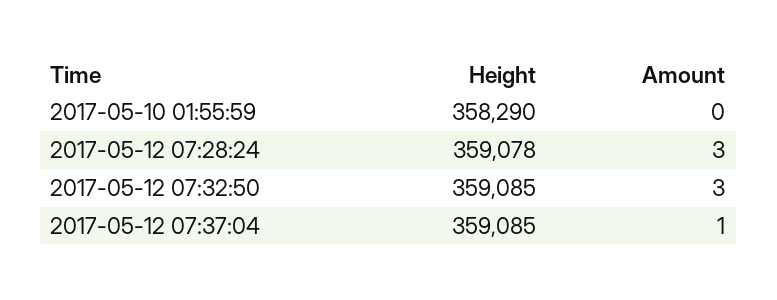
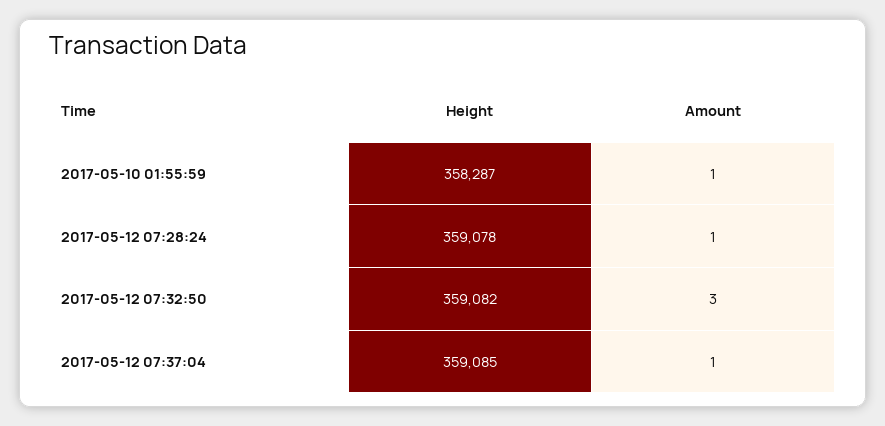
Height, 2017-05-10 01:55:59: 358290 -> 358287
Amount, 2017-05-10 01:55:59: 0 -> 1
Amount, 2017-05-12 07:28:24: 3 -> 1
Height, 2017-05-12 07:32:50: 359085 -> 359082

